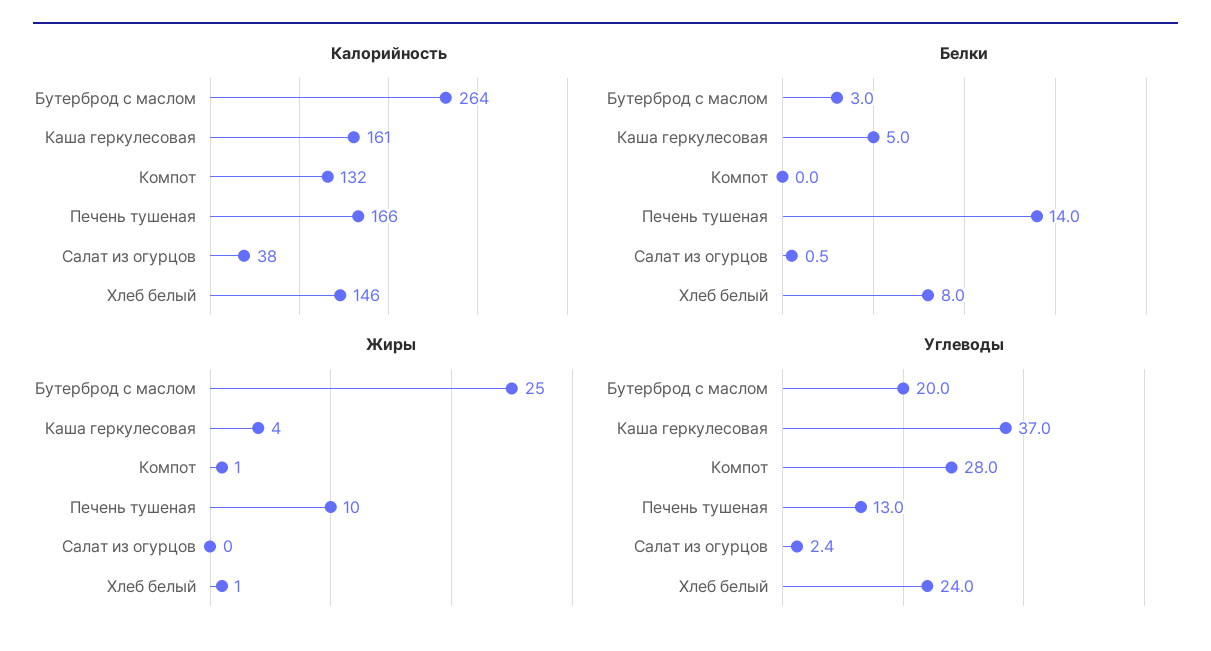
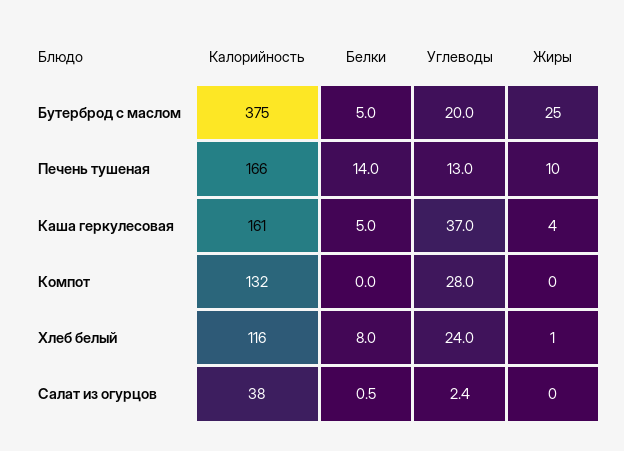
Калорийность, Бутерброд с маслом: 264 -> 375
Калорийность, Хлеб белый: 146 -> 116
Белки, Бутерброд с маслом: 3 -> 5
Жиры, Компот: 1 -> 0

